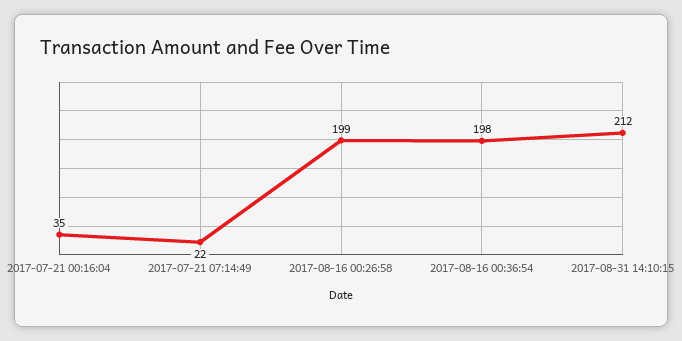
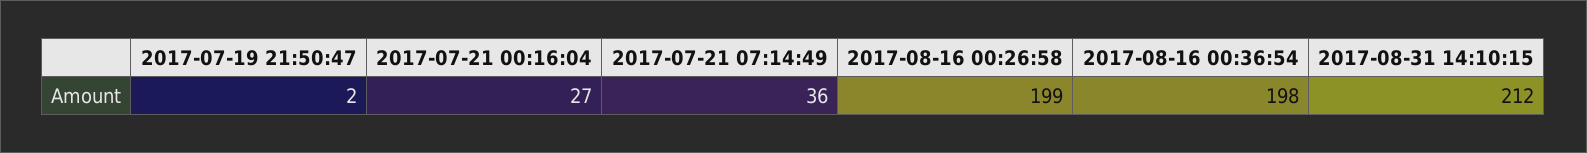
2017-07-21 00:16:04: 35 -> 27
2017-07-21 07:14:49: 22 -> 36
2017-07-19 21:50:47: none -> 2

